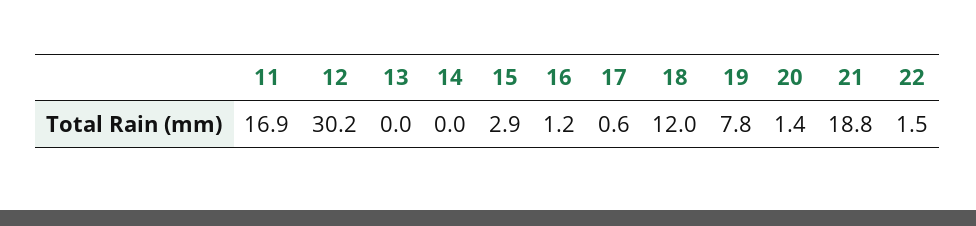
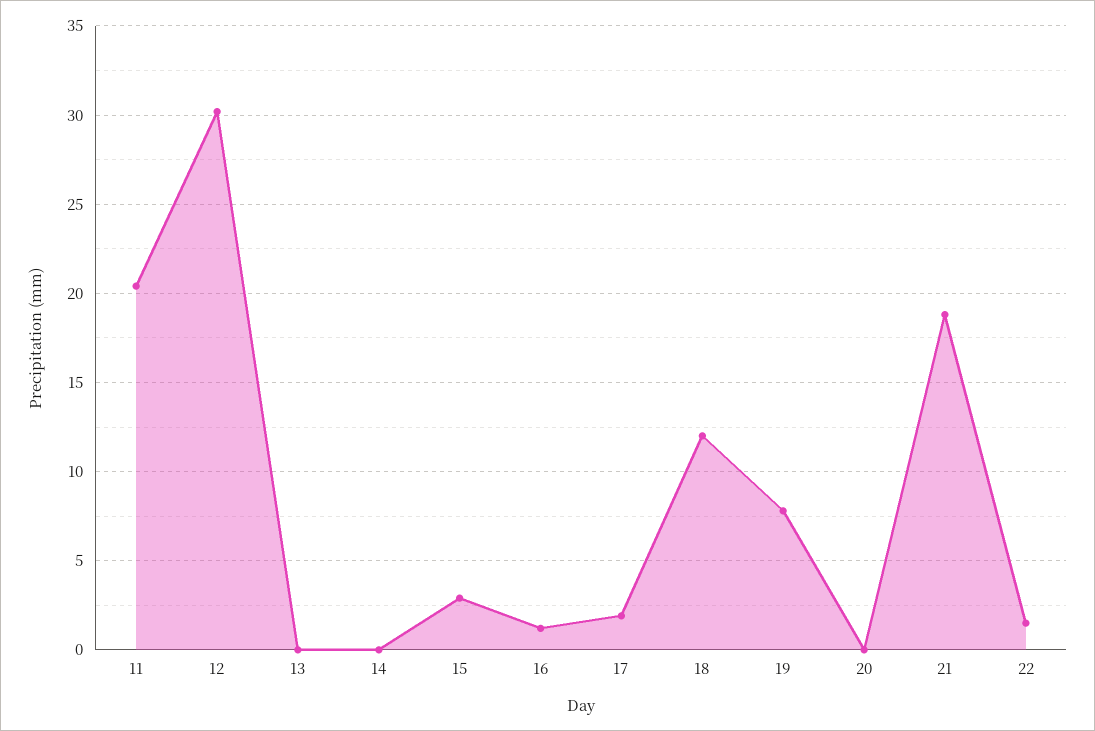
11: 16.9 -> 20.5
17: 0.6 -> 2
20: 1.4 -> 0

